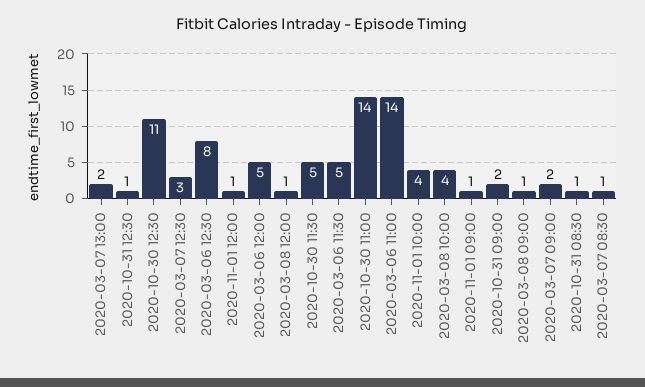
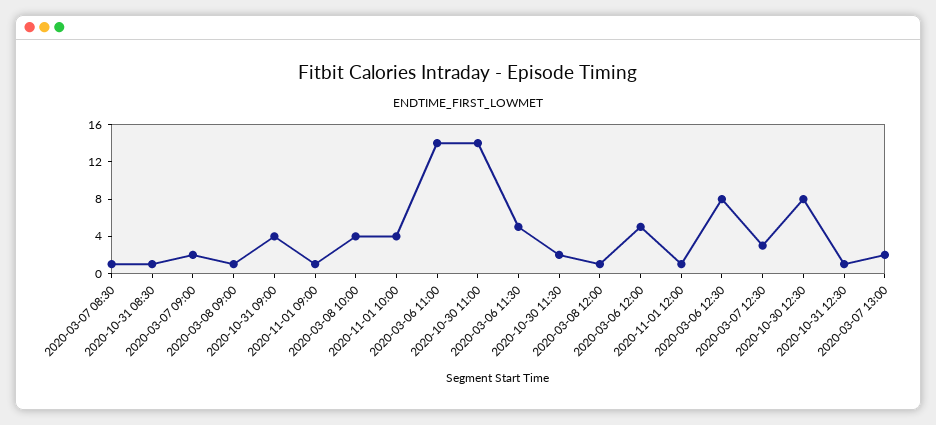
2020-10-30 12:30: 11 -> 8
2020-10-30 11:30: 5 -> 2
2020-10-31 09:00: 2 -> 4

